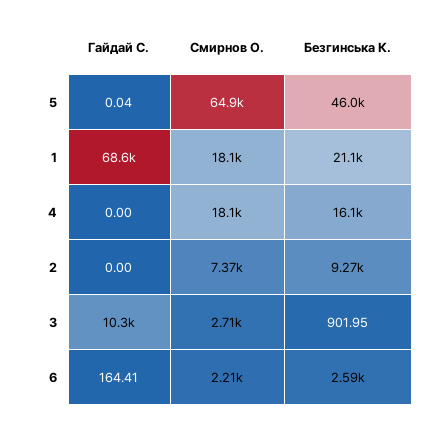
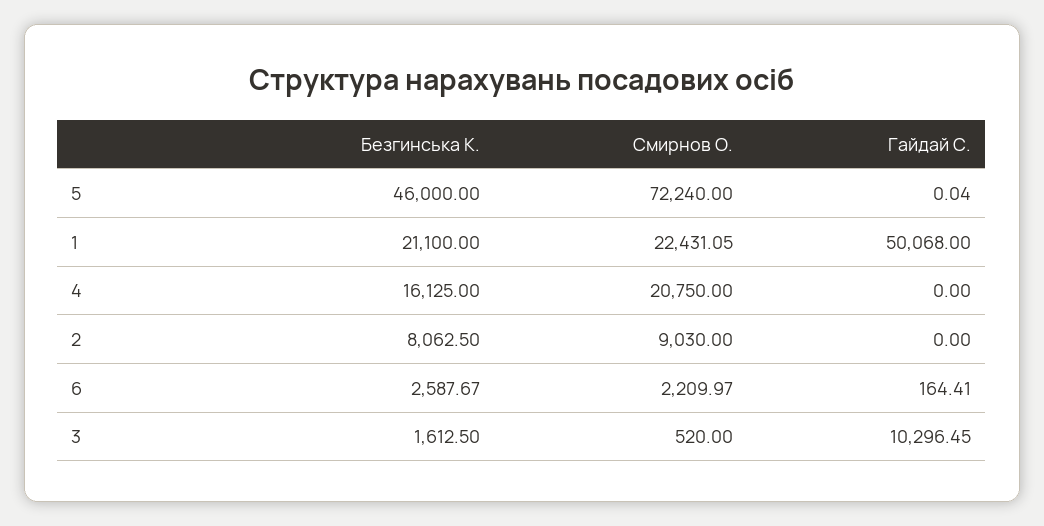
Смирнов О., 5: 64900 -> 72240
Гайдай С., 1: 68600 -> 50068
Смирнов О., 1: 18100 -> 22431.05
Смирнов О., 4: 18100 -> 20750
Смирнов О., 2: 7370 -> 9030
Безгинська К., 2: 9270 -> 8062.5
Смирнов О., 3: 2710 -> 520
Безгинська К., 3: 901.95 -> 1612.5

